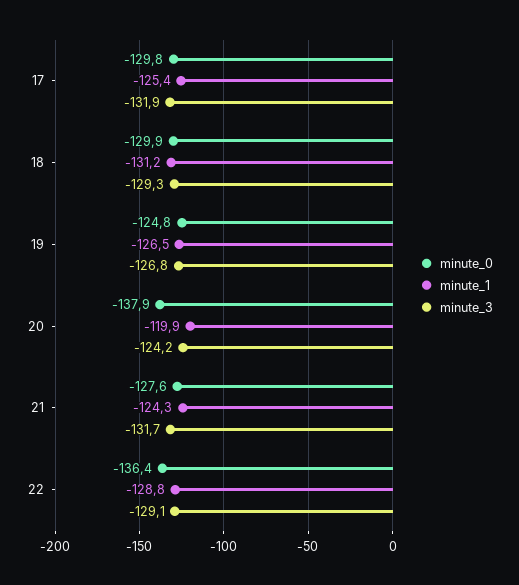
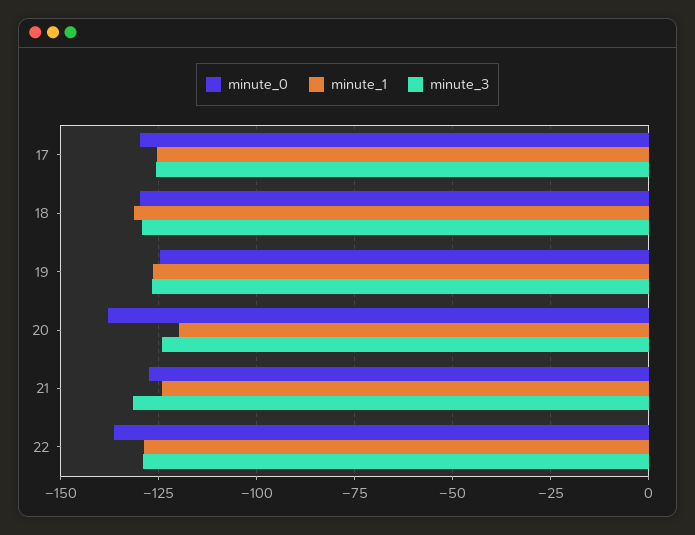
minute_3, 17: -131.9 -> -125

